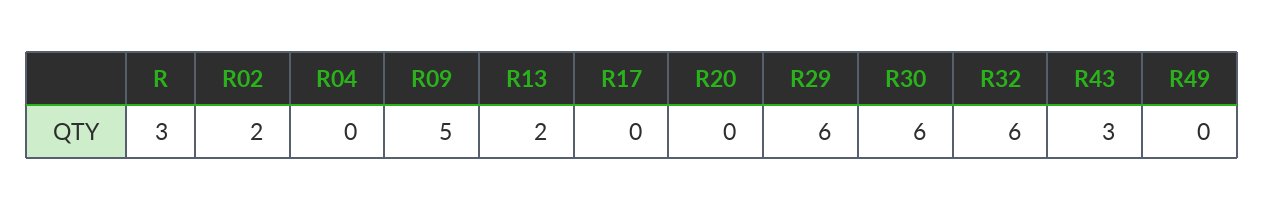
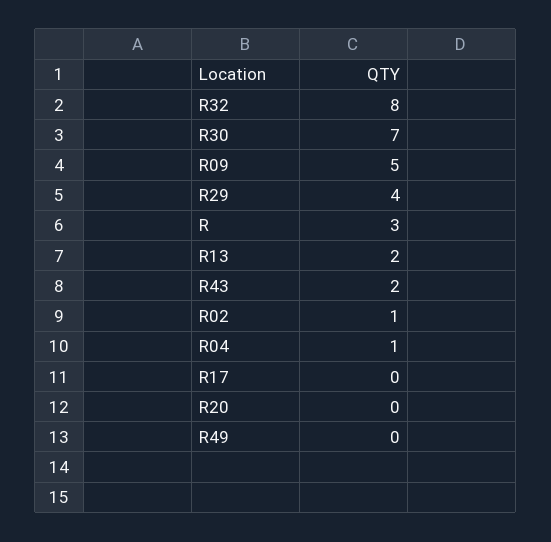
R02: 2 -> 1
R04: 0 -> 1
R29: 6 -> 4
R30: 6 -> 7
R32: 6 -> 8
R43: 3 -> 2

